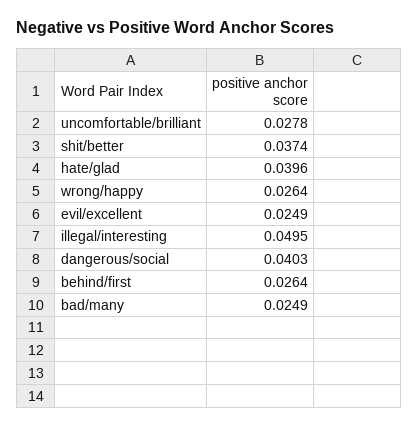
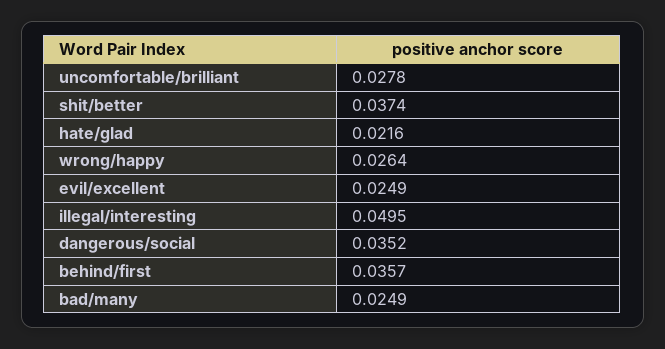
hate/glad: 0.0396 -> 0.0216
dangerous/social: 0.0403 -> 0.0352
behind/first: 0.0264 -> 0.0357

